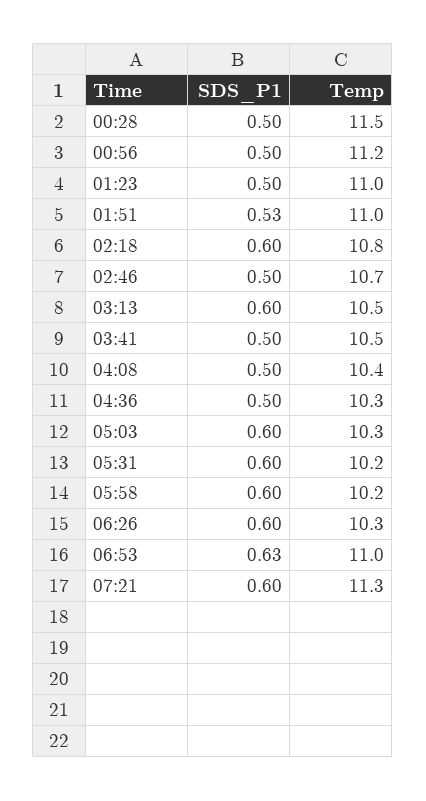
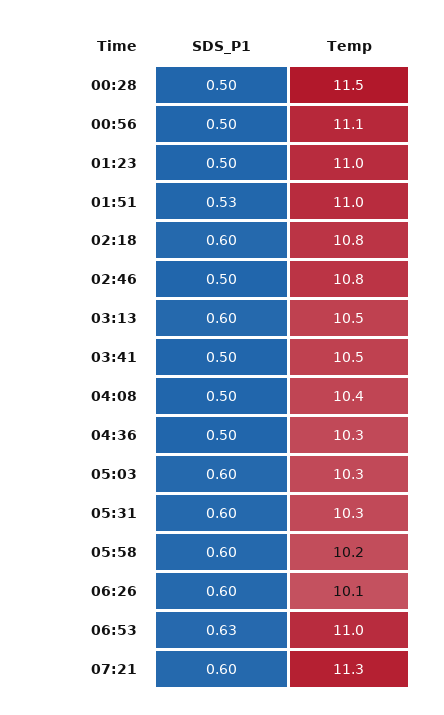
Temp, 00:56: 11.2 -> 11.1
Temp, 02:46: 10.7 -> 10.8
Temp, 05:31: 10.2 -> 10.3
Temp, 06:26: 10.3 -> 10.1

